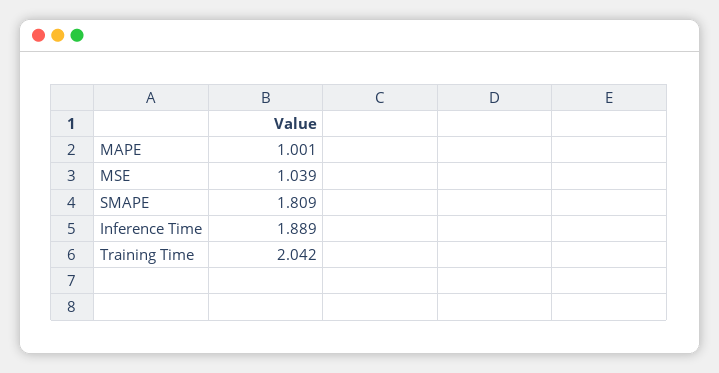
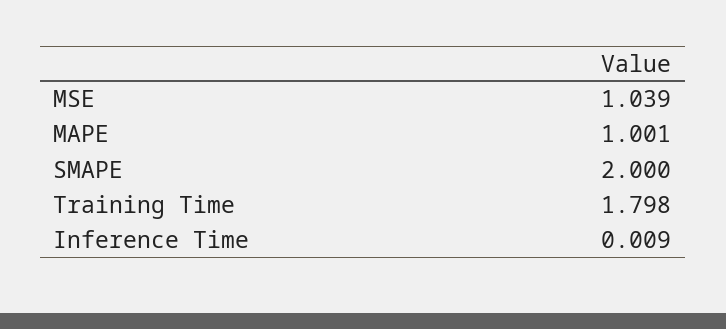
SMAPE: 1.809 -> 2
Inference Time: 1.889 -> 0.009
Training Time: 2.042 -> 1.798

